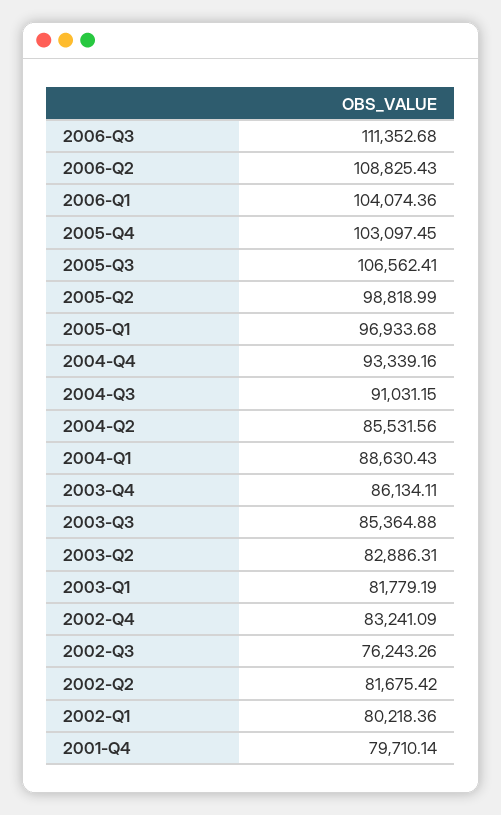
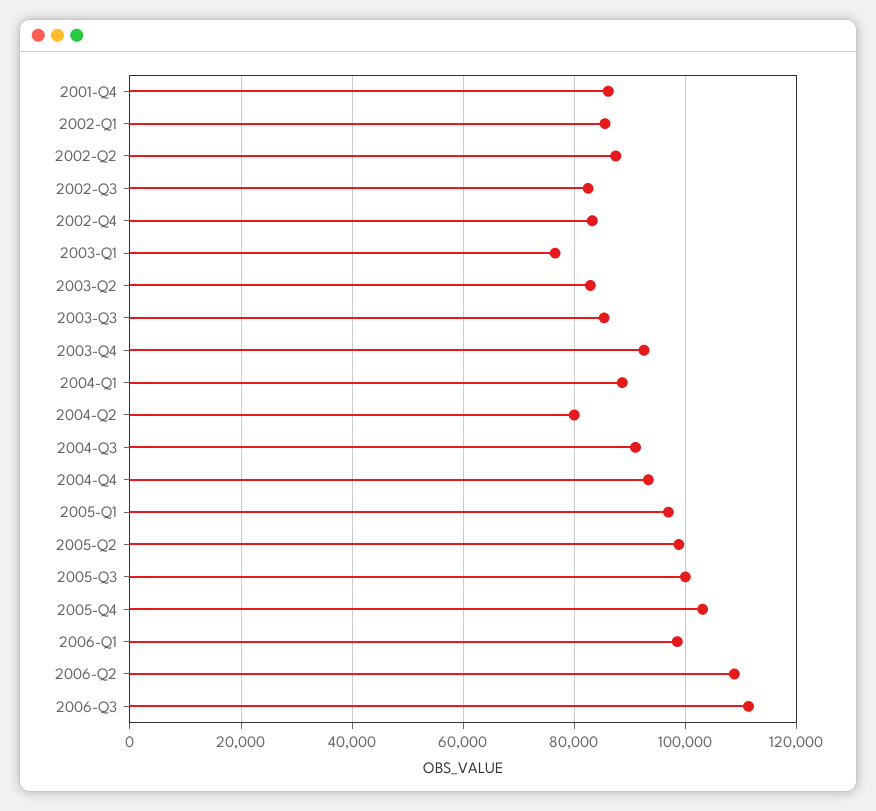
2006-Q1: 104074.36 -> 98000
2005-Q3: 106562.41 -> 100000
2004-Q2: 85531.56 -> 80000
2003-Q4: 86134.11 -> 92000
2003-Q1: 81779.19 -> 76000
2002-Q3: 76243.26 -> 82000
2002-Q2: 81675.42 -> 88000
2002-Q1: 80218.36 -> 86000
2001-Q4: 79710.14 -> 86000

